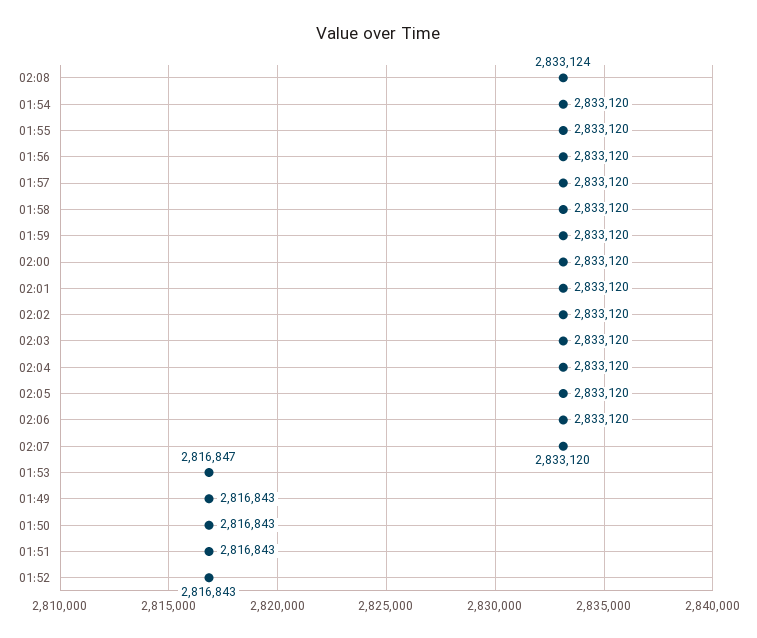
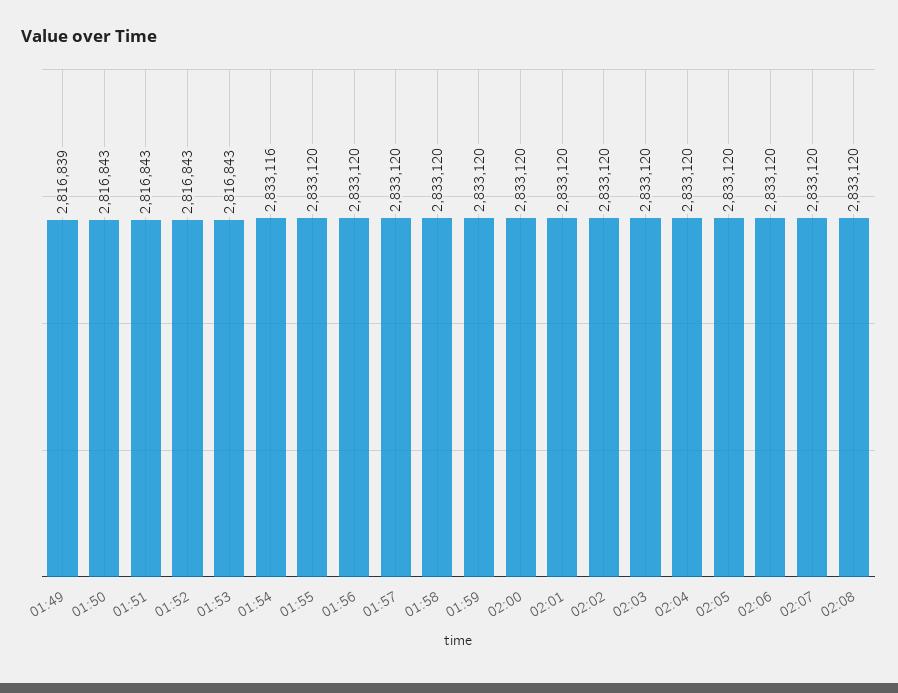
02:08: 2833124 -> 2833120
01:54: 2833120 -> 2833116
01:53: 2816847 -> 2816843
01:49: 2816843 -> 2816839

